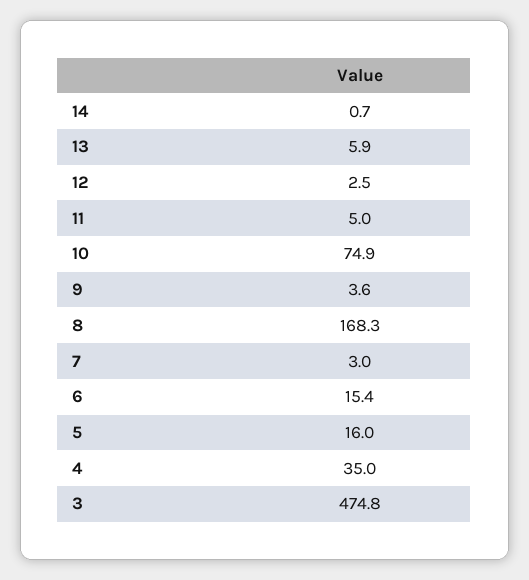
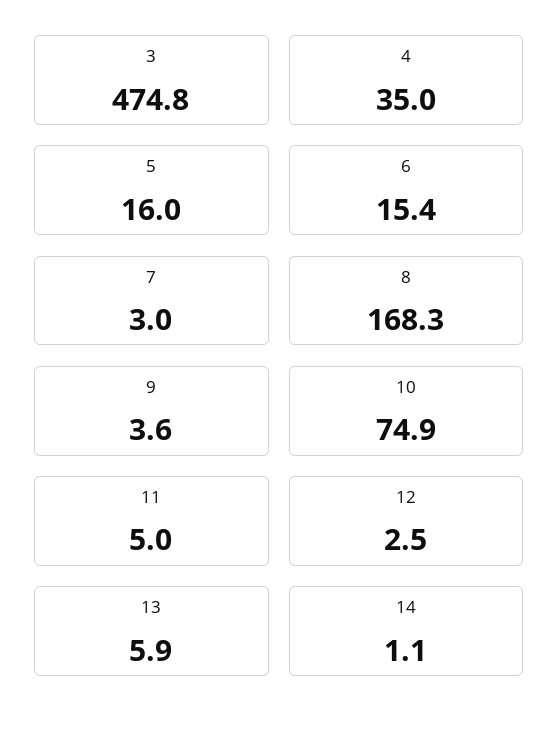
14: 0.7 -> 1.1

